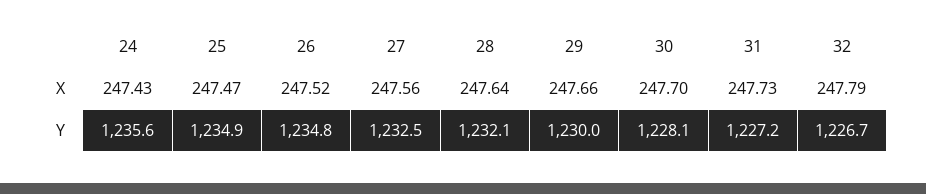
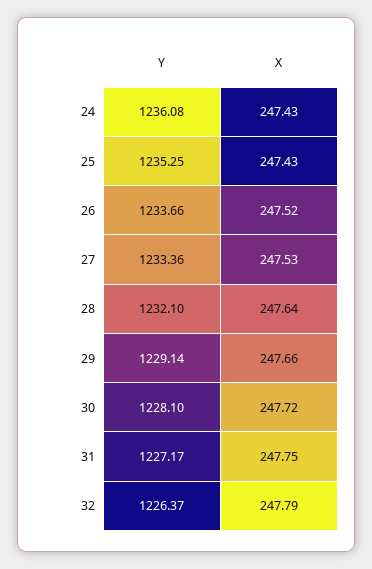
25, X: 247.47 -> 247.43
27, X: 247.56 -> 247.53
30, X: 247.7 -> 247.72
31, X: 247.73 -> 247.75
24, Y: 1235.6 -> 1236.08
25, Y: 1234.9 -> 1235.25
26, Y: 1234.8 -> 1233.66
27, Y: 1232.5 -> 1233.36
29, Y: 1230 -> 1229.14
32, Y: 1226.7 -> 1226.37

